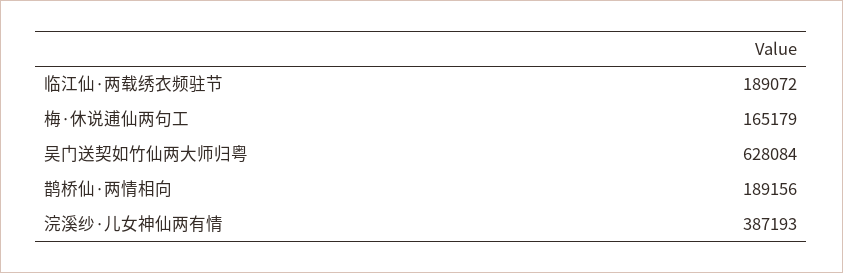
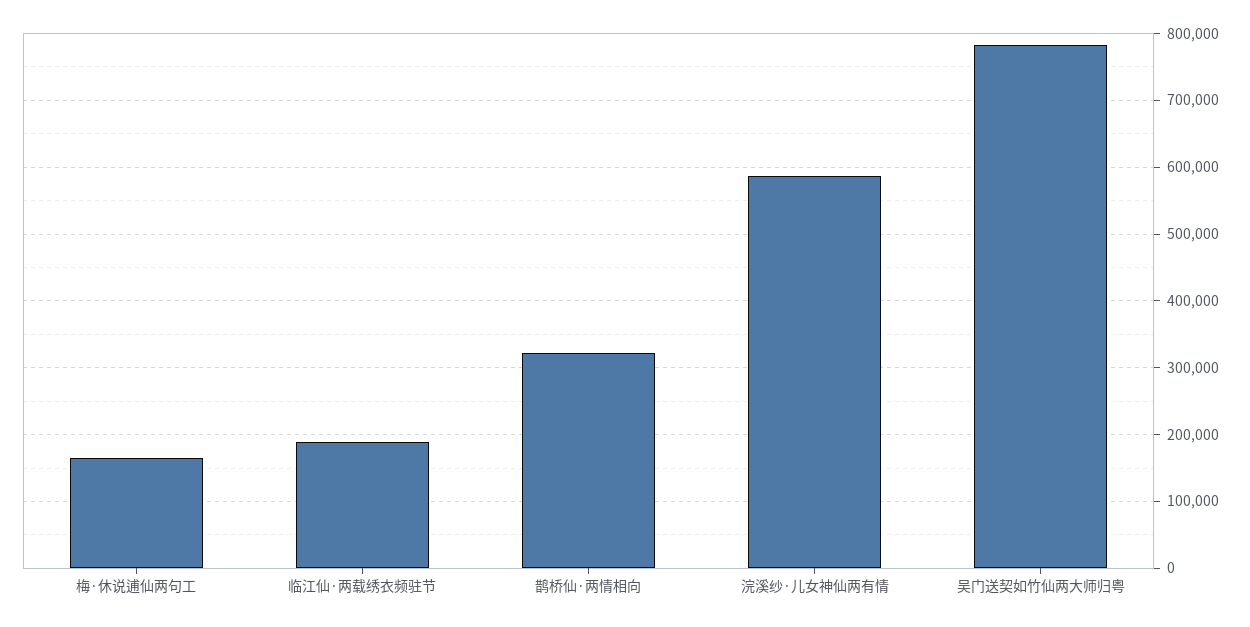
吴门送契如竹仙两大师归粤: 628084 -> 780000
鹊桥仙·两情相向: 189156 -> 320000
浣溪纱·儿女神仙两有情: 387193 -> 590000

